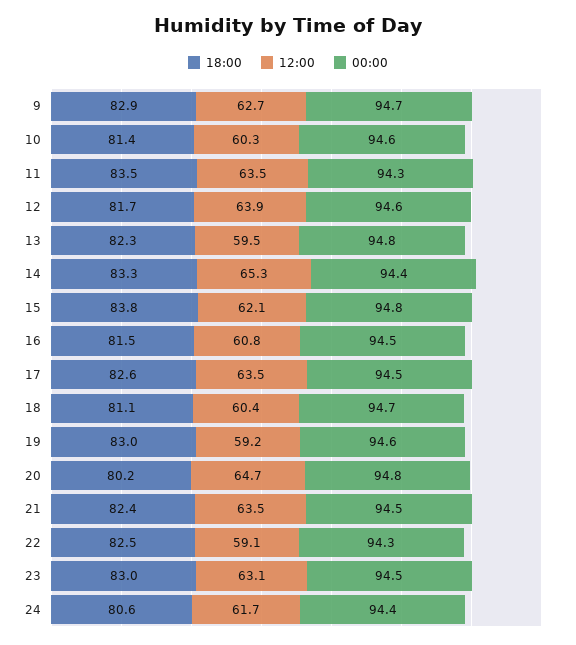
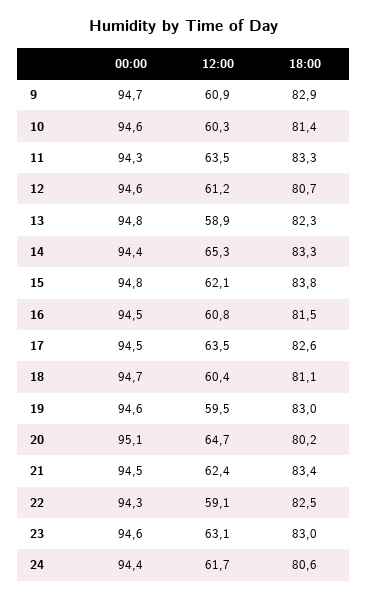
12:00, 9: 62.7 -> 60.9
18:00, 11: 83.5 -> 83.3
18:00, 12: 81.7 -> 80.7
12:00, 12: 63.9 -> 61.2
12:00, 13: 59.5 -> 58.9
12:00, 19: 59.2 -> 59.5
00:00, 20: 94.8 -> 95.1
18:00, 21: 82.4 -> 83.4
12:00, 21: 63.5 -> 62.4
00:00, 23: 94.5 -> 94.6

